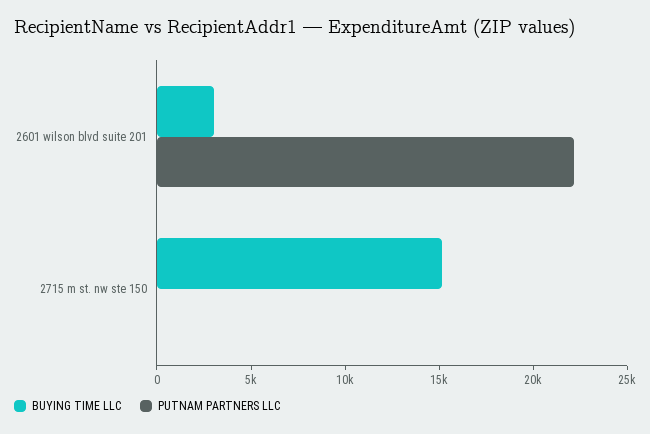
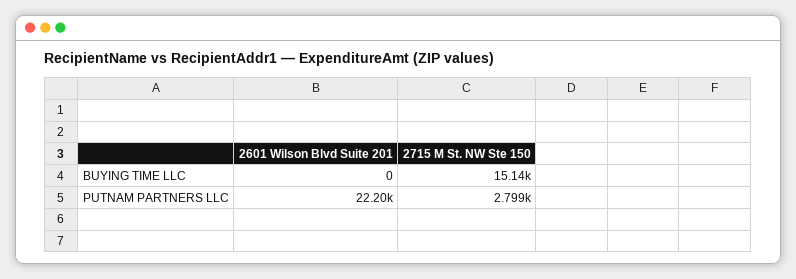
BUYING TIME LLC, 2601 wilson blvd suite 201: 3000 -> 0
PUTNAM PARTNERS LLC, 2715 m st. nw ste 150: 0 -> 2799

